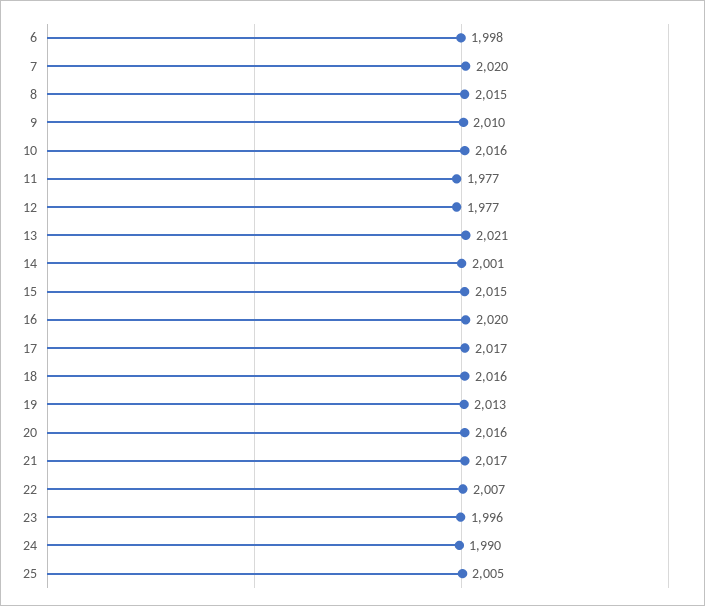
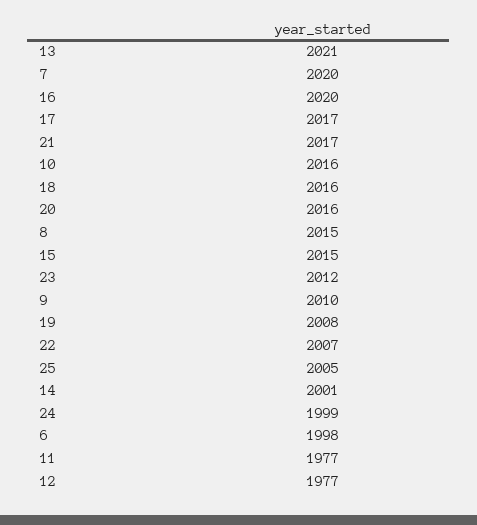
19: 2013 -> 2008
23: 1996 -> 2012
24: 1990 -> 1999

